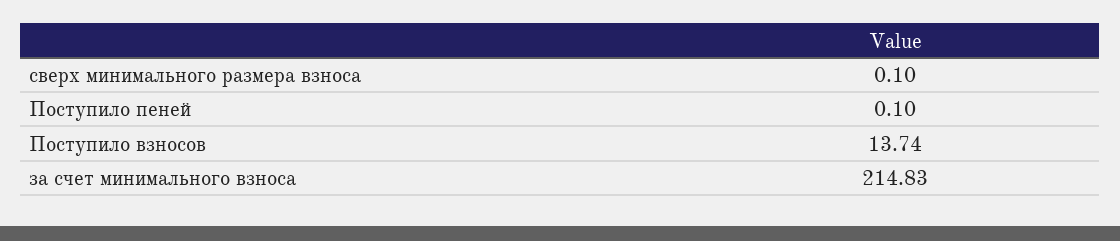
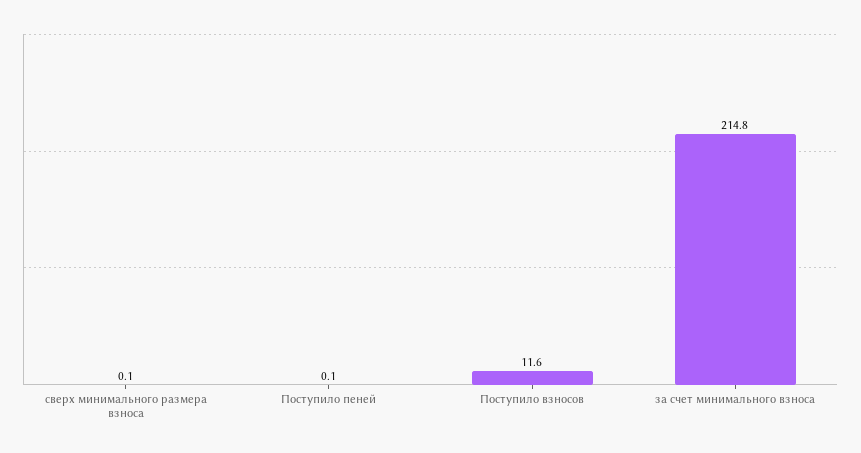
Поступило взносов: 13.74 -> 11.6

